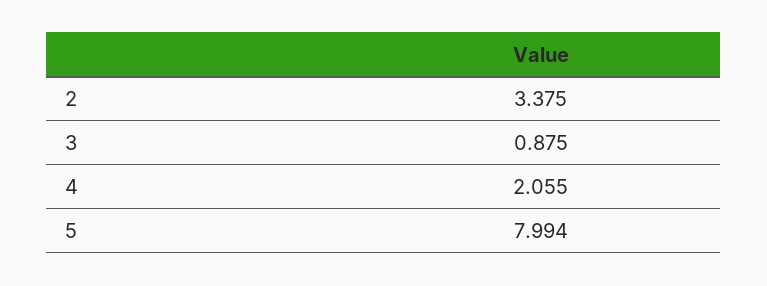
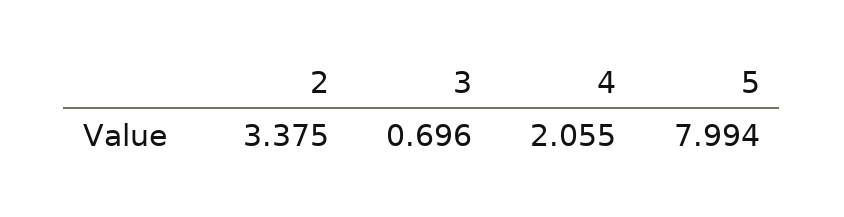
3: 0.875 -> 0.696

